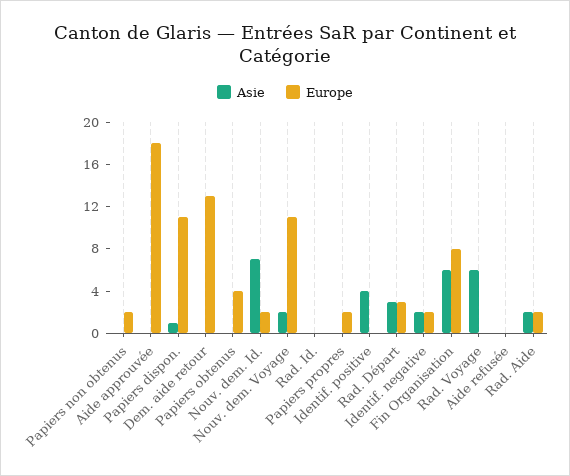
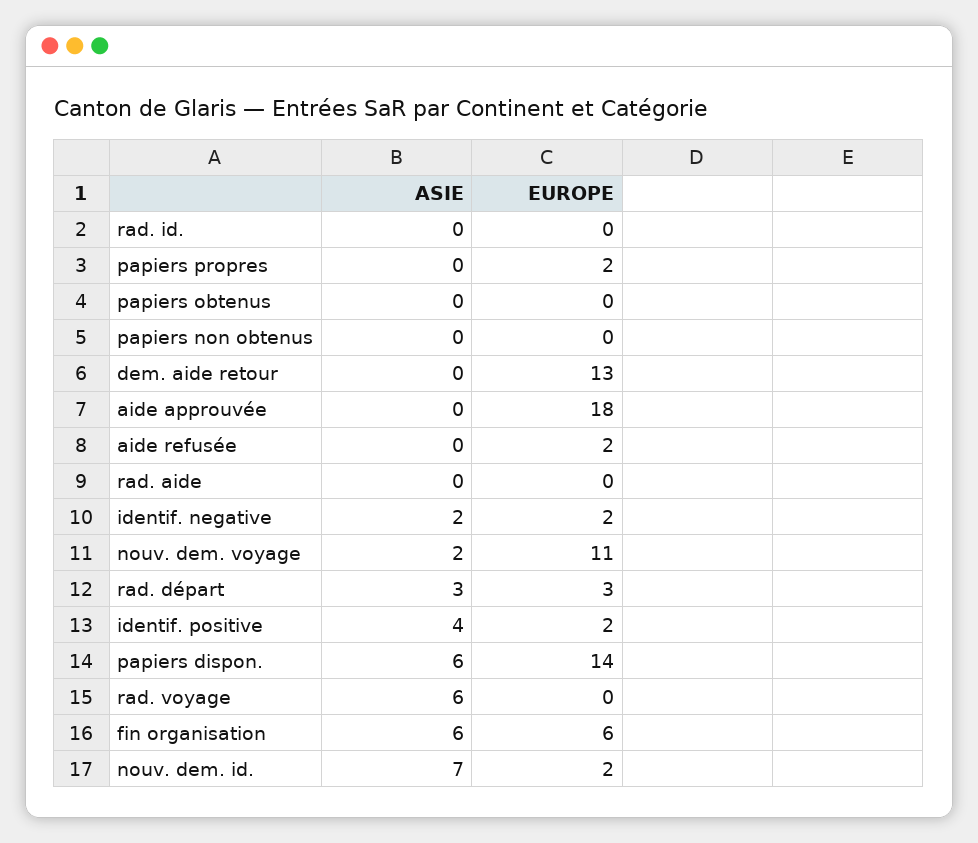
Europe, Papiers non obtenus: 2 -> 0
Asie, Papiers dispon.: 1 -> 6
Europe, Papiers dispon.: 11 -> 14
Europe, Papiers obtenus: 4 -> 0
Europe, Identif. positive: 0 -> 2
Europe, Fin Organisation: 8 -> 6
Europe, Aide refusée: 0 -> 2
Asie, Rad. Aide: 2 -> 0
Europe, Rad. Aide: 2 -> 0

